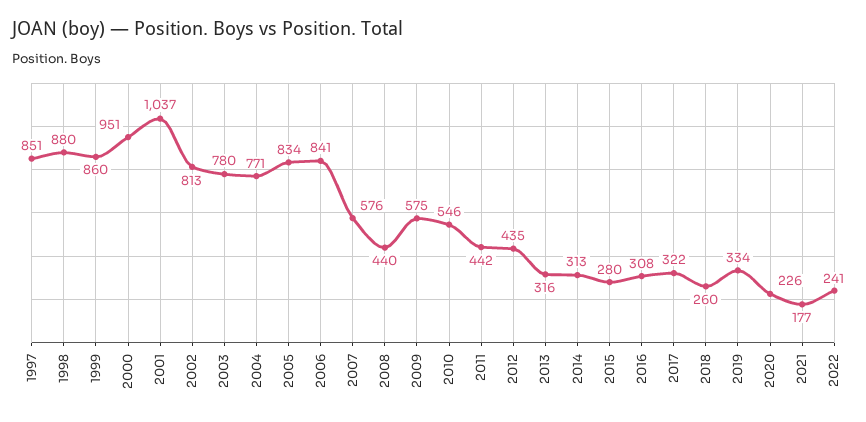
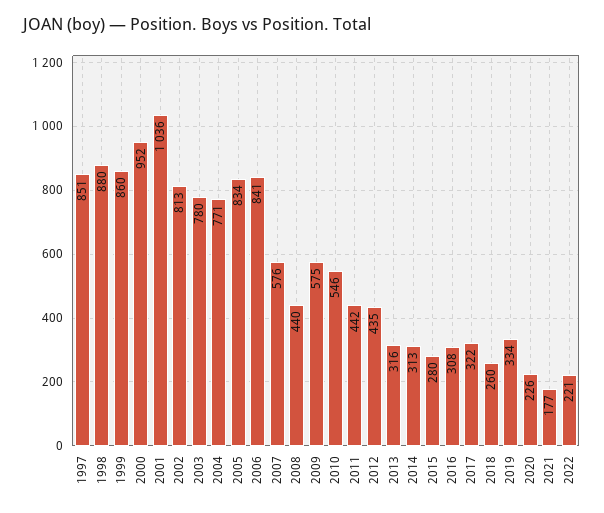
2000: 951 -> 952
2001: 1037 -> 1036
2022: 241 -> 221

